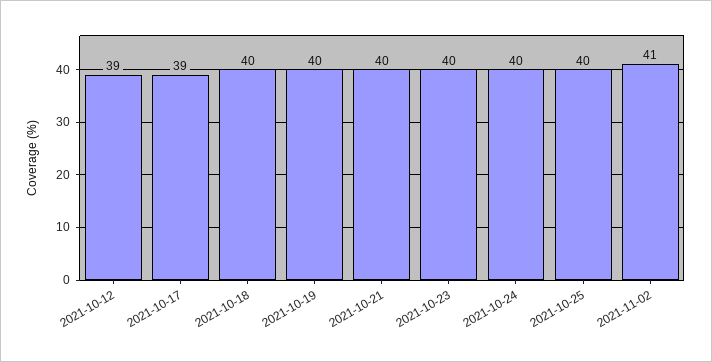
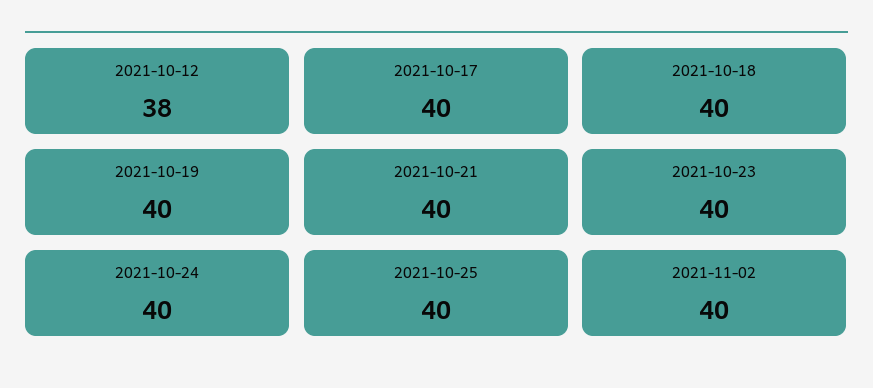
2021-10-12: 39 -> 38
2021-10-17: 39 -> 40
2021-11-02: 41 -> 40

